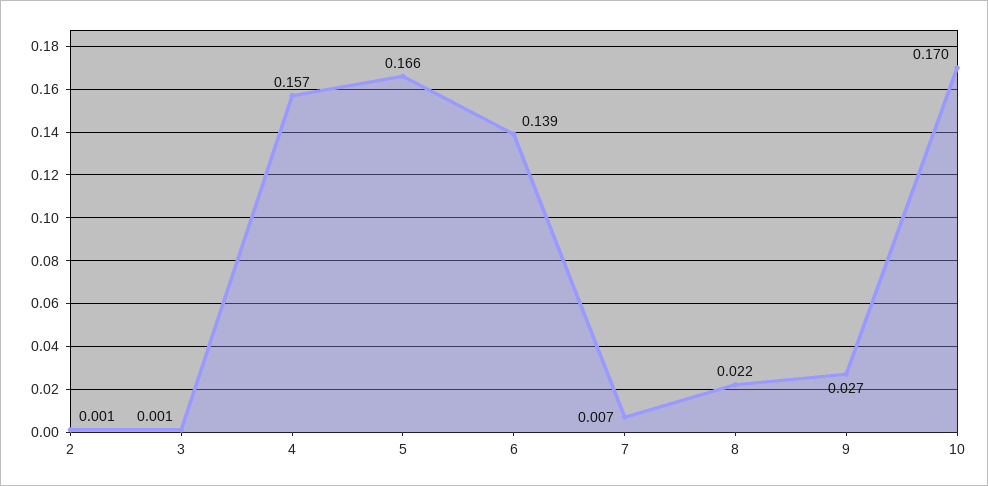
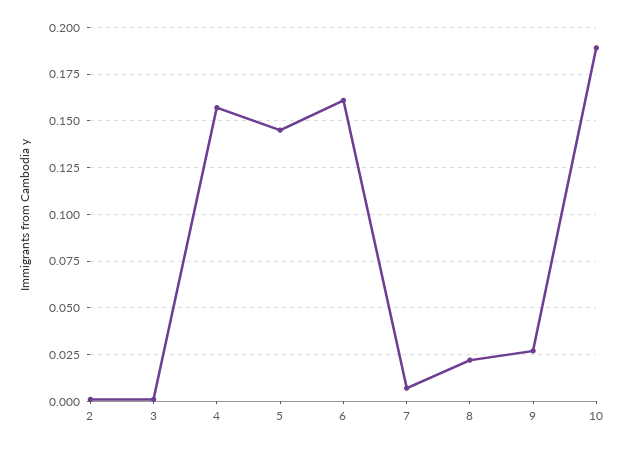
5: 0.166 -> 0.145
6: 0.139 -> 0.16
10: 0.17 -> 0.19

